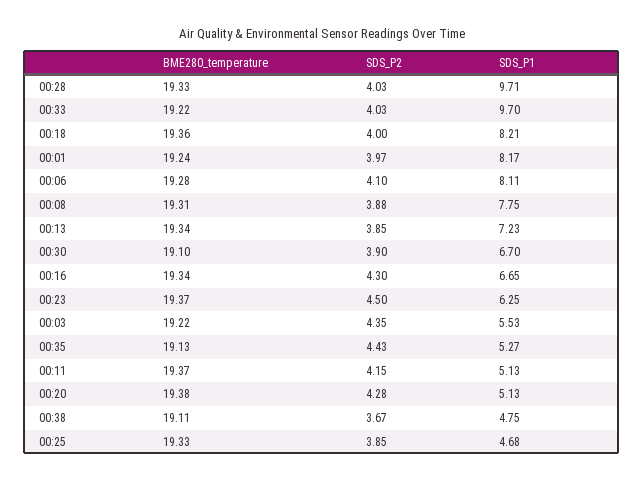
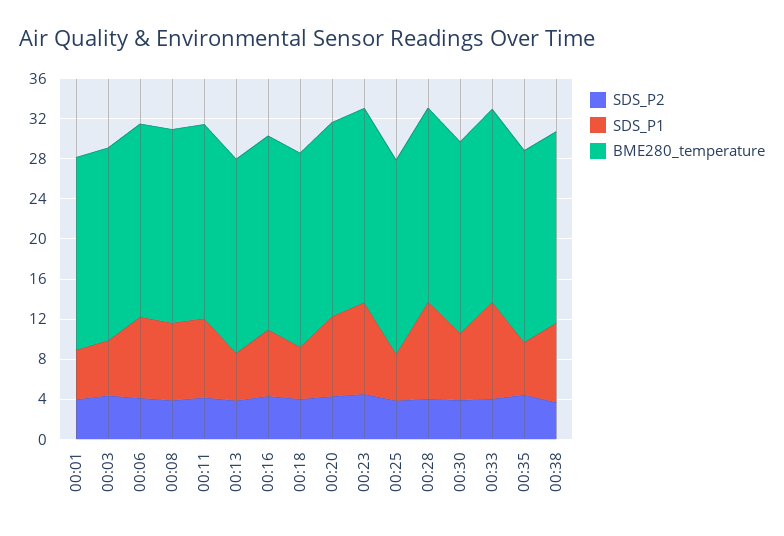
SDS_P1, 00:18: 8.21 -> 5
SDS_P1, 00:01: 8.17 -> 5
SDS_P1, 00:13: 7.23 -> 5
SDS_P1, 00:23: 6.25 -> 9
SDS_P1, 00:11: 5.13 -> 8
SDS_P1, 00:20: 5.13 -> 8
SDS_P1, 00:38: 4.75 -> 8

